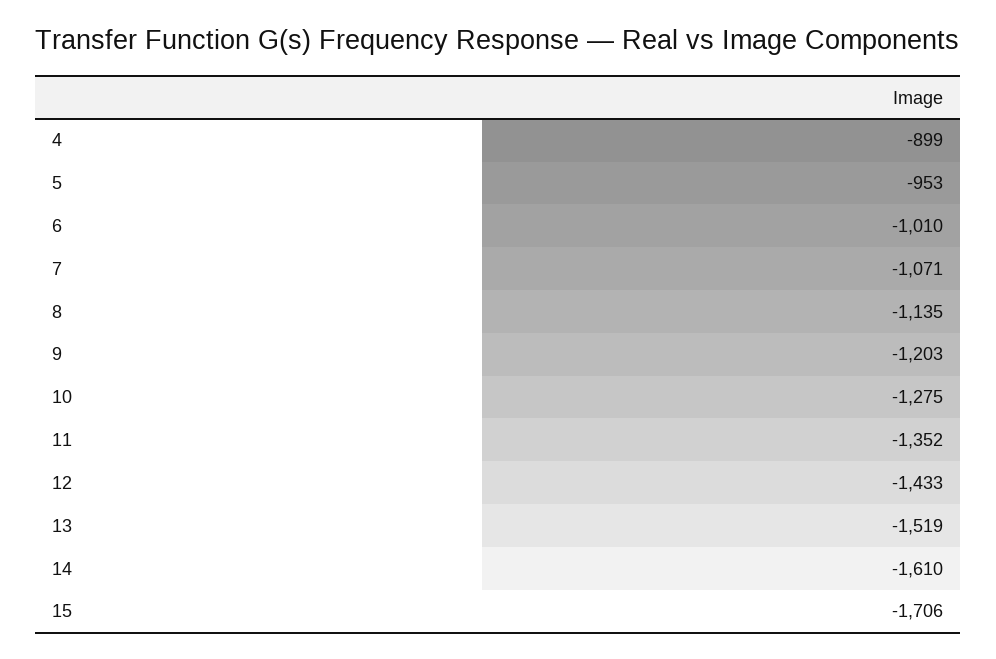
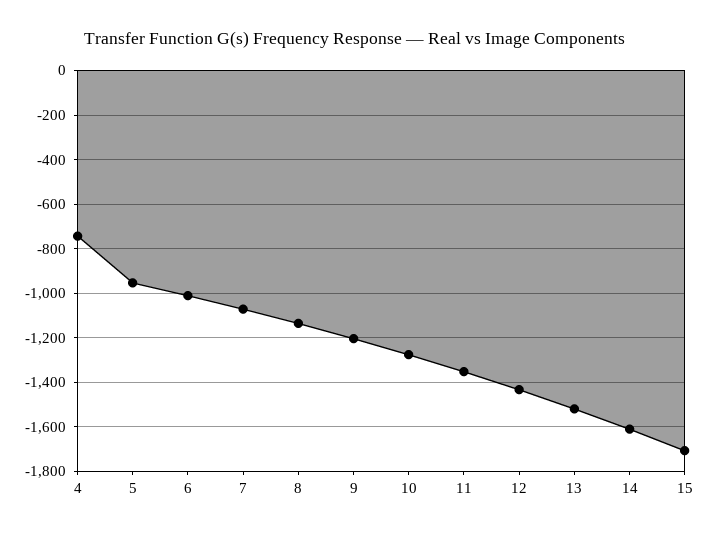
4: -899 -> -750

